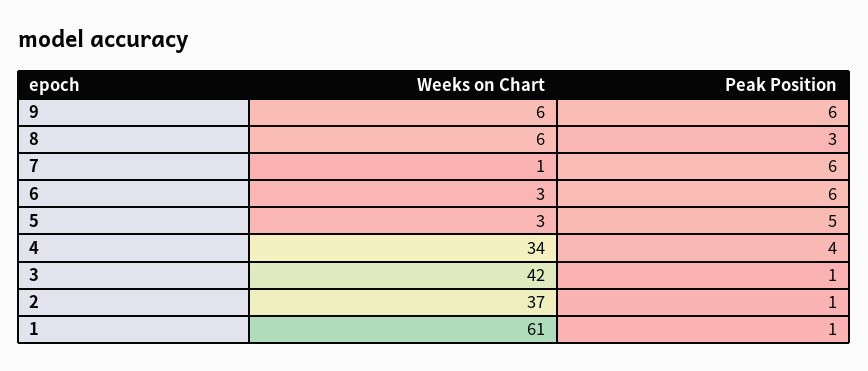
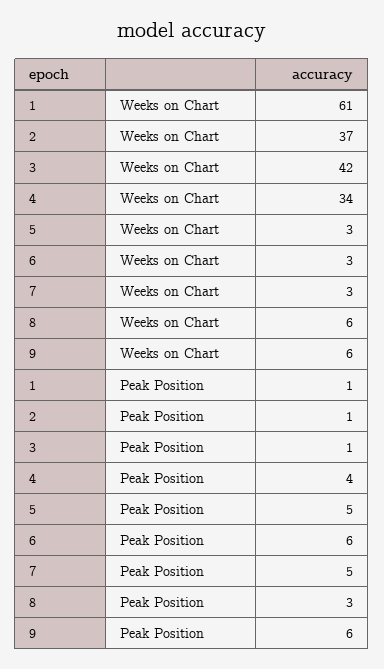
Weeks on Chart, 7: 1 -> 3
Peak Position, 7: 6 -> 5

